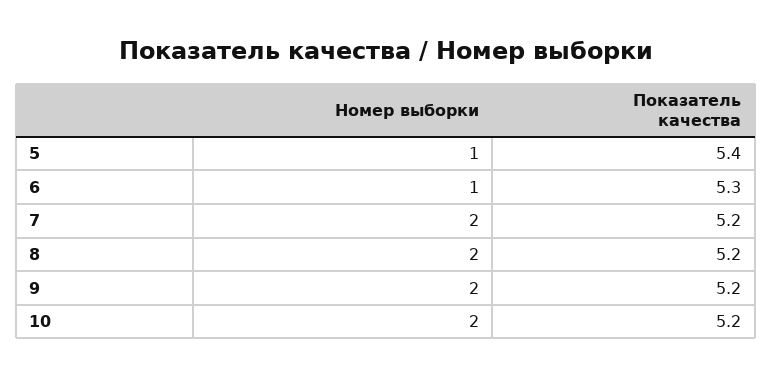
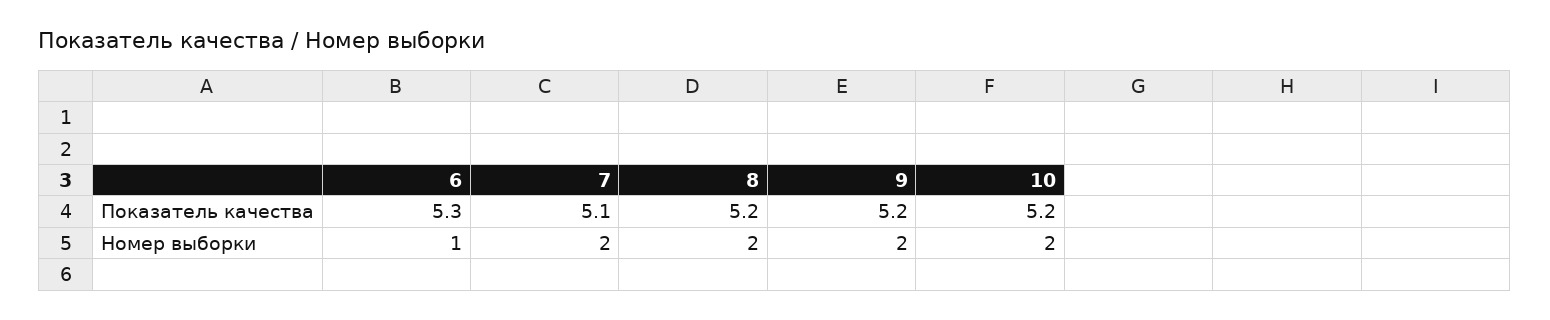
Номер выборки, 5: 1 -> none
Показатель качества, 5: 5.4 -> none
Показатель качества, 7: 5.2 -> 5.1

